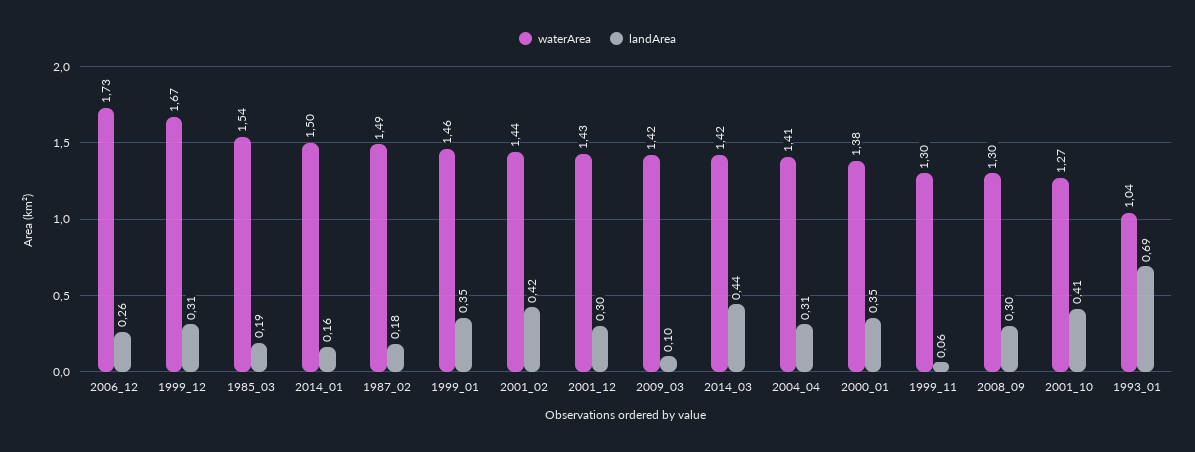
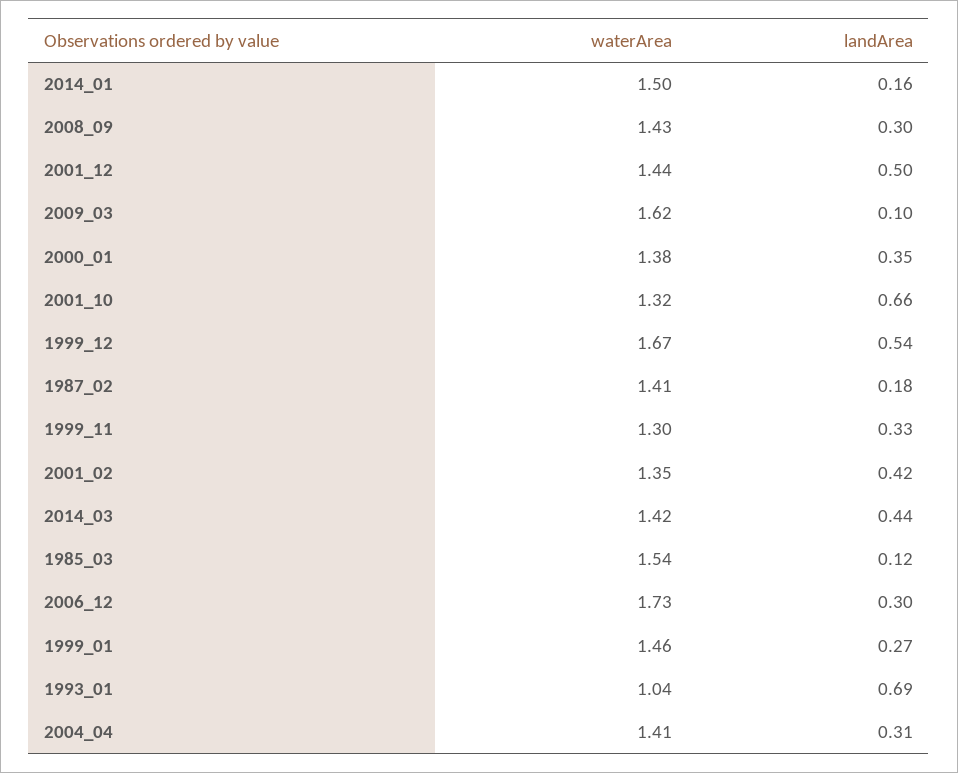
landArea, 2006_12: 0.26 -> 0.3
landArea, 1999_12: 0.31 -> 0.54
landArea, 1985_03: 0.19 -> 0.12
waterArea, 1987_02: 1.49 -> 1.41
landArea, 1999_01: 0.35 -> 0.27
waterArea, 2001_02: 1.44 -> 1.35
waterArea, 2001_12: 1.43 -> 1.44
landArea, 2001_12: 0.3 -> 0.5
waterArea, 2009_03: 1.42 -> 1.62
landArea, 1999_11: 0.06 -> 0.33
waterArea, 2008_09: 1.3 -> 1.43
waterArea, 2001_10: 1.27 -> 1.32
landArea, 2001_10: 0.41 -> 0.66

